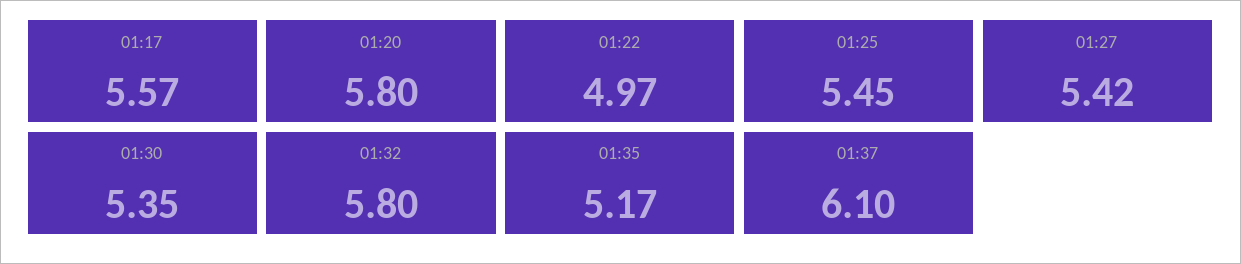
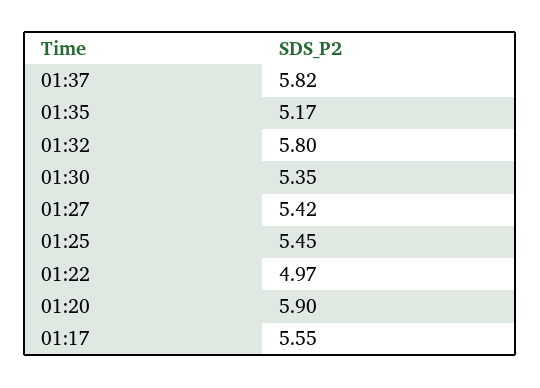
01:17: 5.57 -> 5.55
01:20: 5.8 -> 5.9
01:37: 6.1 -> 5.82

